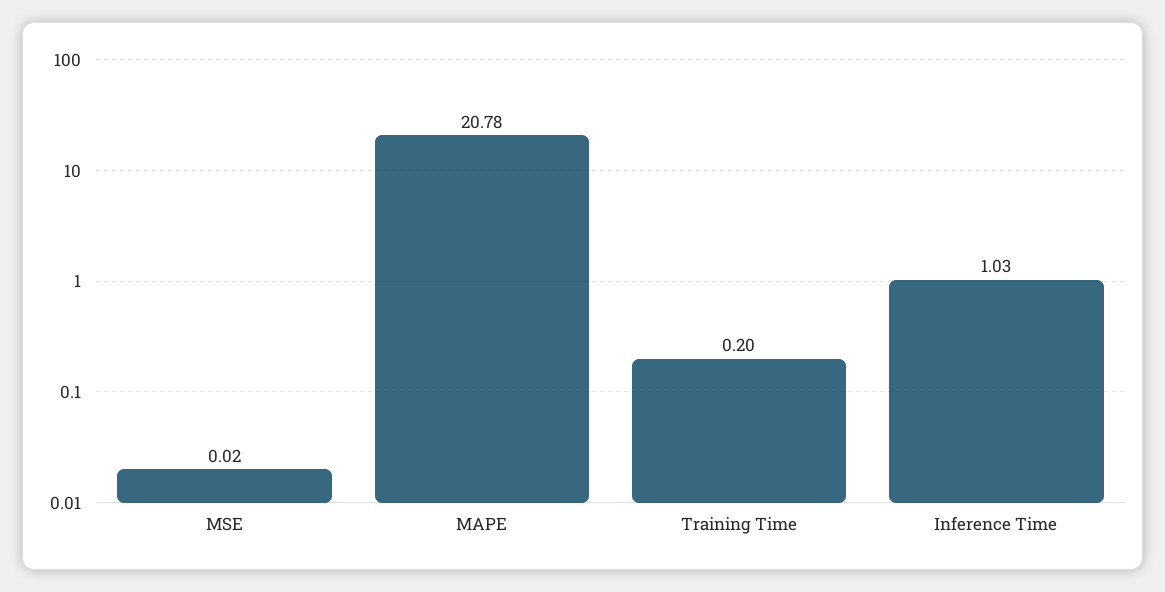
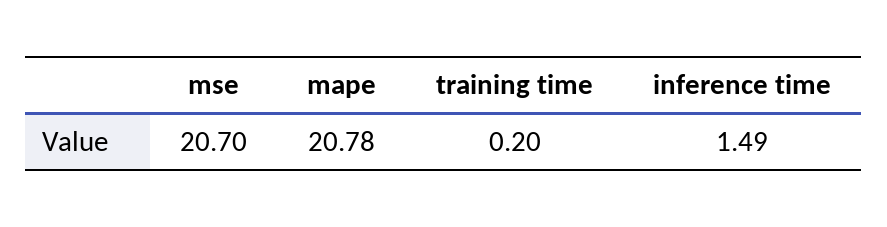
MSE: 0.02 -> 20.7
Inference Time: 1.03 -> 1.49

